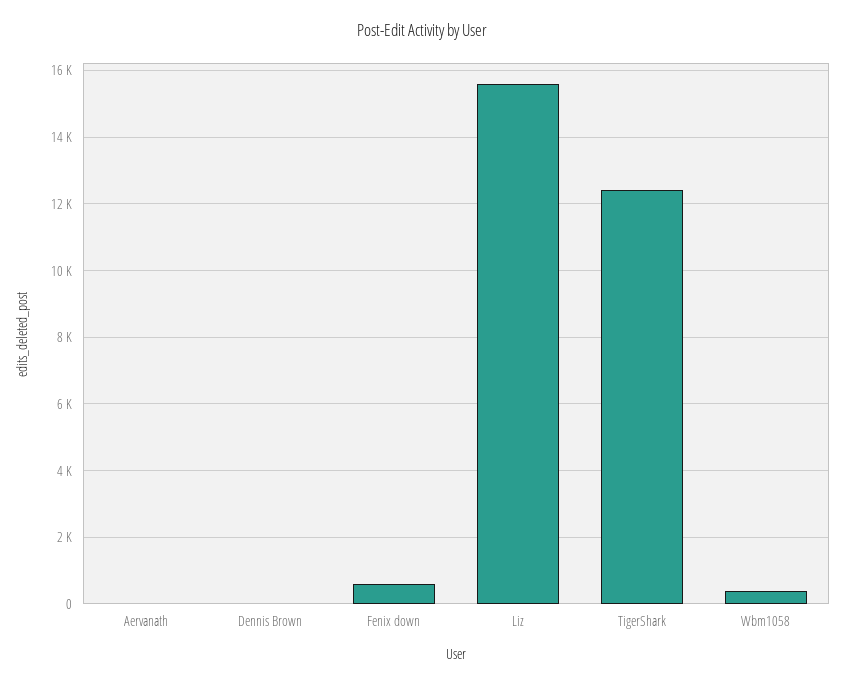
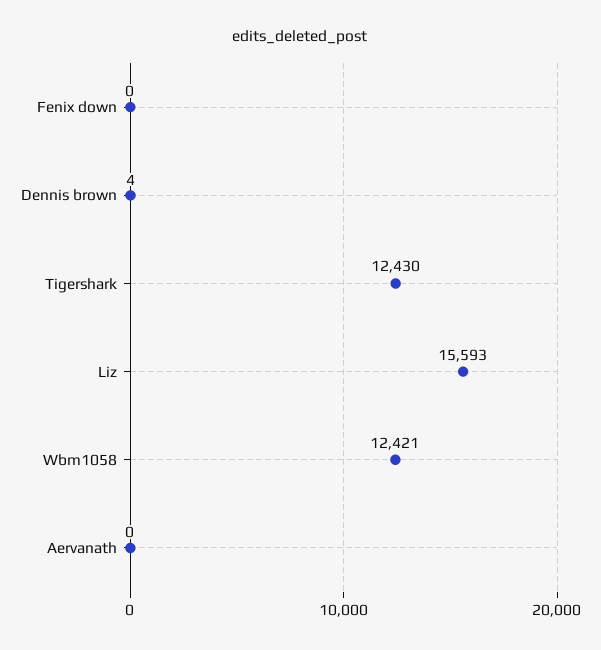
Fenix down: 600 -> 0
Wbm1058: 400 -> 12421

